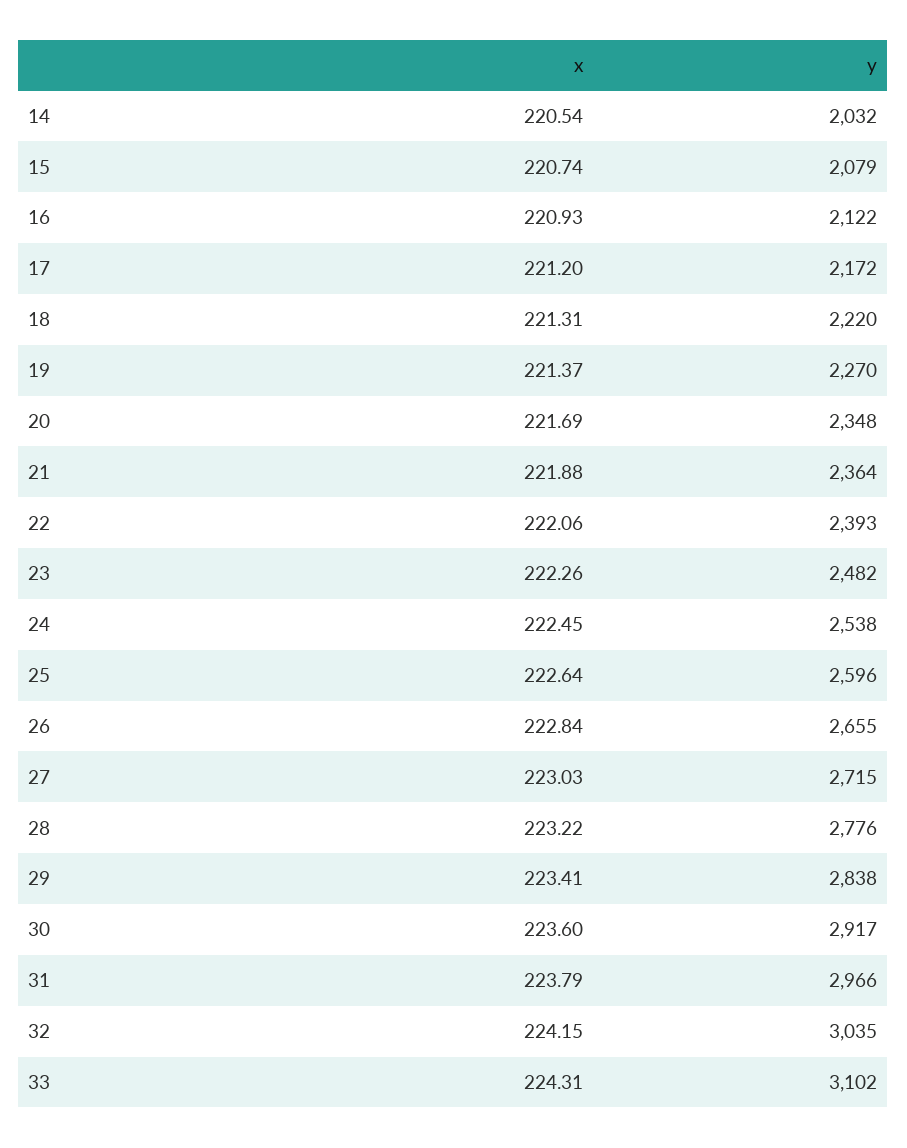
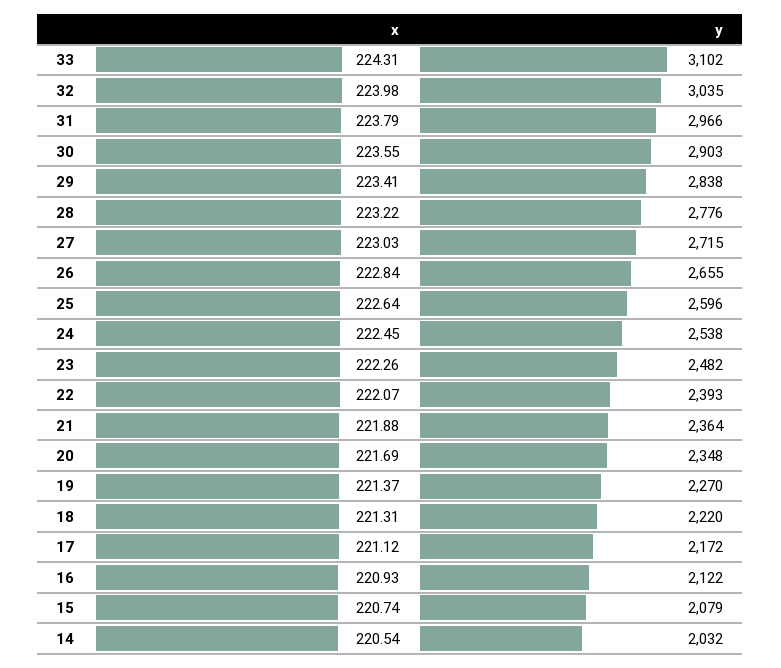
x, 17: 221.2 -> 221.12
x, 22: 222.06 -> 222.07
x, 30: 223.6 -> 223.55
y, 30: 2917 -> 2903
x, 32: 224.15 -> 223.98

